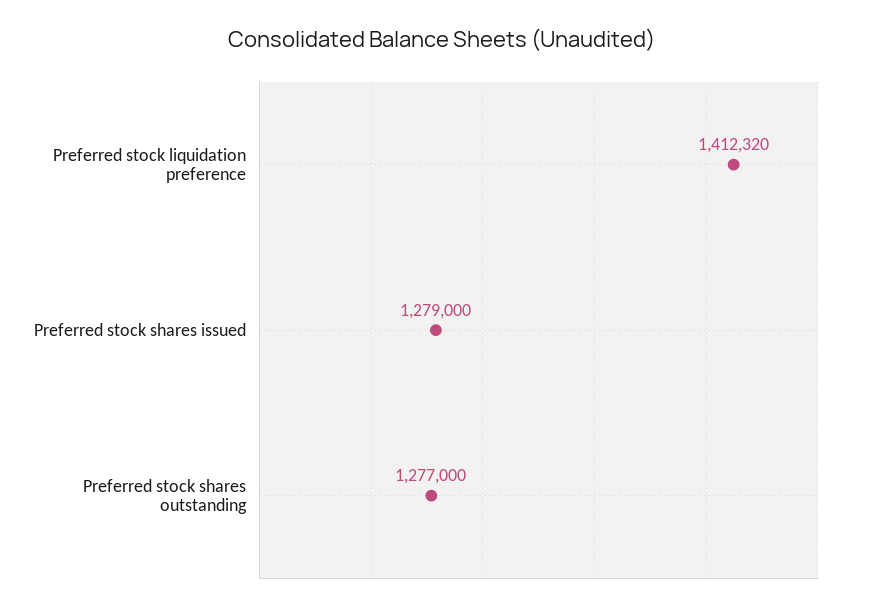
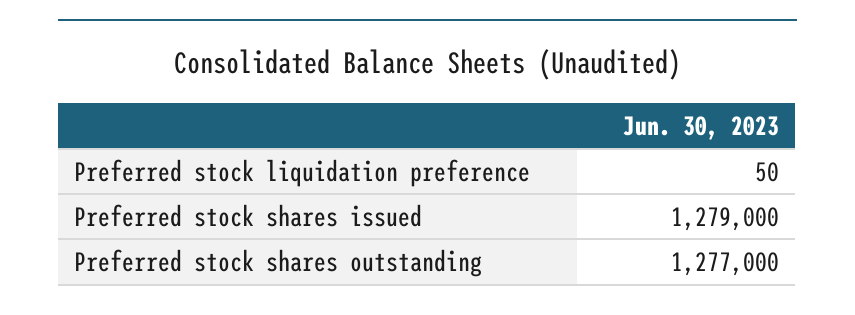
Preferred stock liquidation preference: 1412320 -> 50

